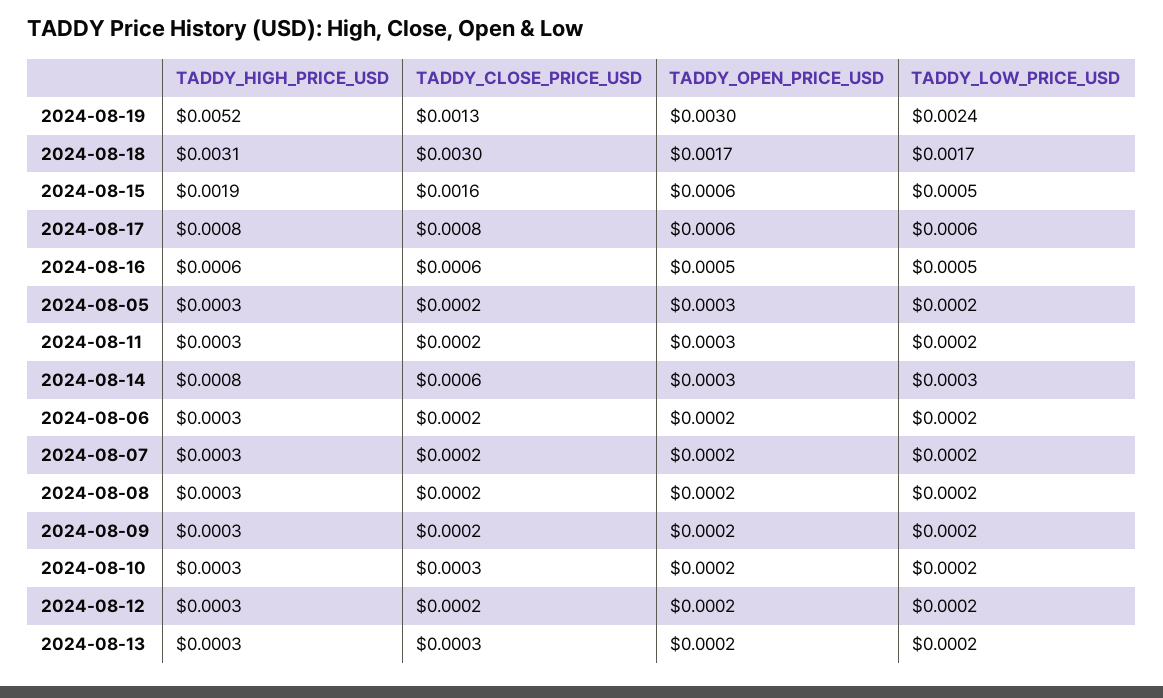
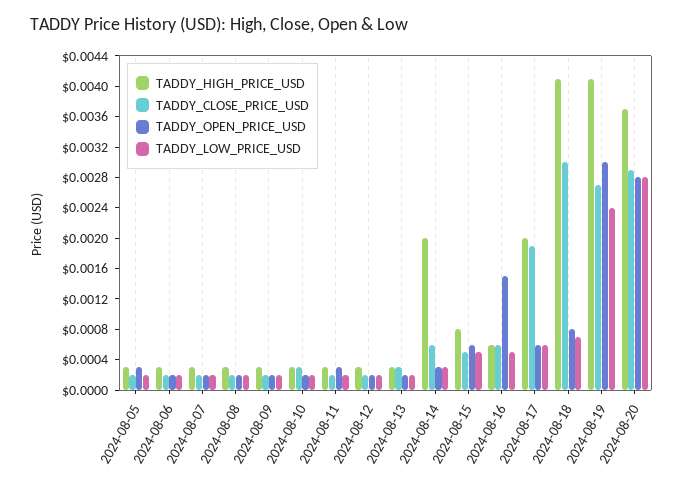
TADDY_HIGH_PRICE_USD, 2024-08-19: 0.0052 -> 0.004
TADDY_CLOSE_PRICE_USD, 2024-08-19: 0.0013 -> 0.0028
TADDY_HIGH_PRICE_USD, 2024-08-18: 0.0031 -> 0.004
TADDY_OPEN_PRICE_USD, 2024-08-18: 0.0017 -> 0.0008
TADDY_LOW_PRICE_USD, 2024-08-18: 0.0017 -> 0.0008
TADDY_HIGH_PRICE_USD, 2024-08-15: 0.0019 -> 0.0008
TADDY_CLOSE_PRICE_USD, 2024-08-15: 0.0016 -> 0.0004
TADDY_HIGH_PRICE_USD, 2024-08-17: 0.0008 -> 0.002
TADDY_CLOSE_PRICE_USD, 2024-08-17: 0.0008 -> 0.002
TADDY_OPEN_PRICE_USD, 2024-08-16: 0.0005 -> 0.0016
TADDY_HIGH_PRICE_USD, 2024-08-14: 0.0008 -> 0.002
TADDY_HIGH_PRICE_USD, 2024-08-20: none -> 0.0036
TADDY_CLOSE_PRICE_USD, 2024-08-20: none -> 0.0028
TADDY_OPEN_PRICE_USD, 2024-08-20: none -> 0.0028
TADDY_LOW_PRICE_USD, 2024-08-20: none -> 0.0028

